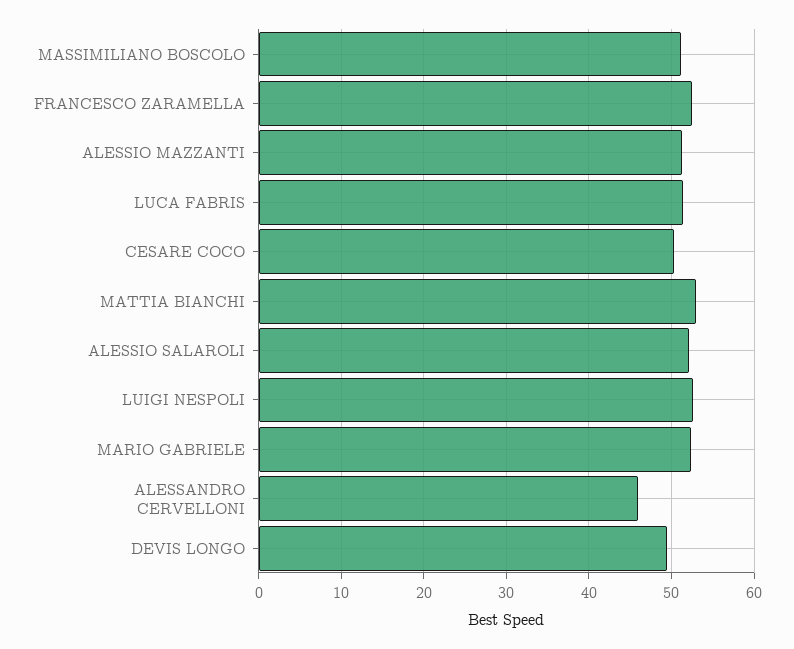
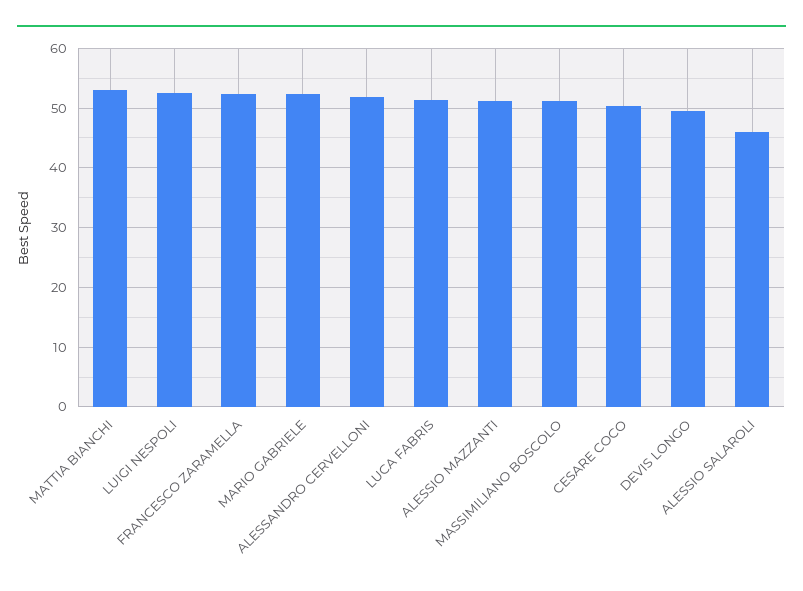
ALESSIO SALAROLI: 52 -> 46
ALESSANDRO CERVELLONI: 46 -> 52

